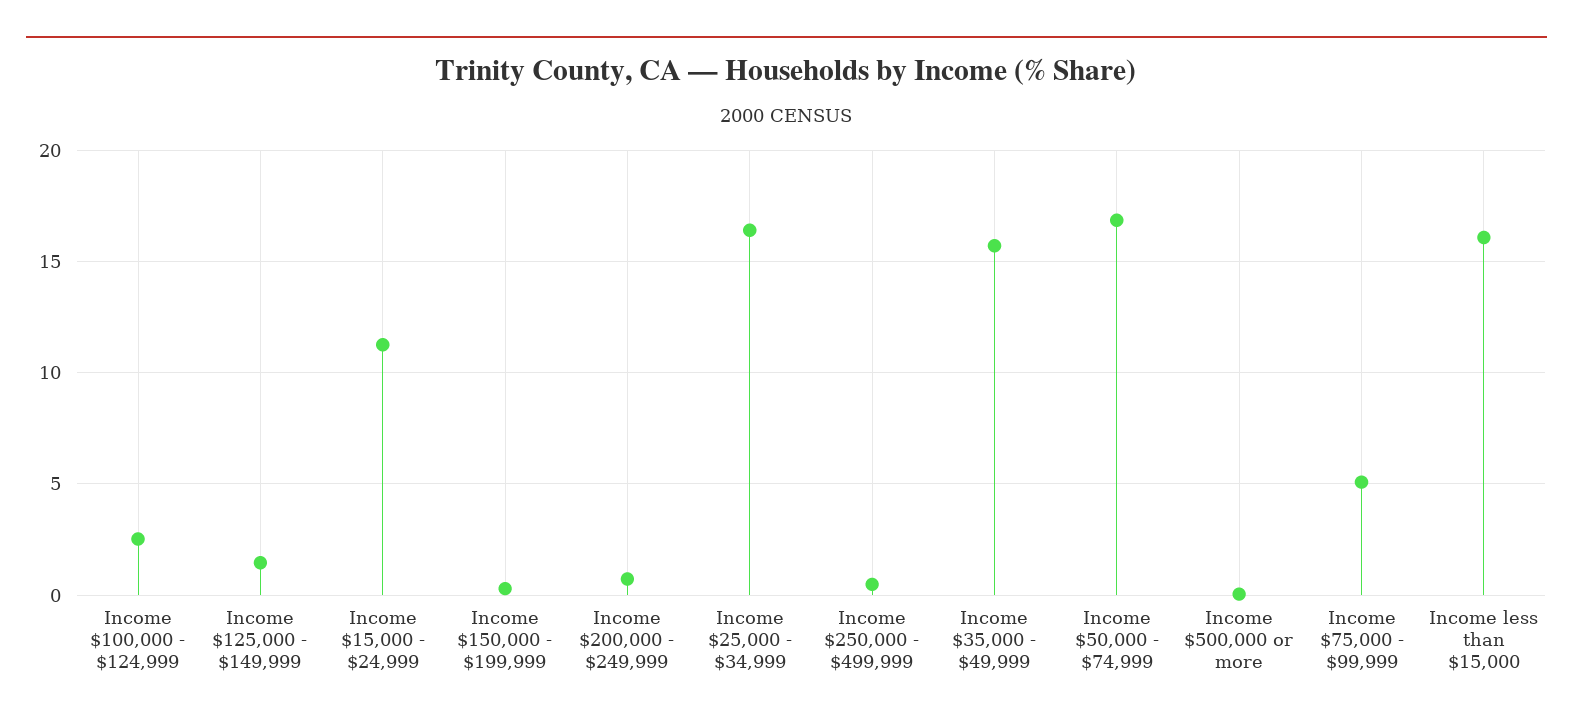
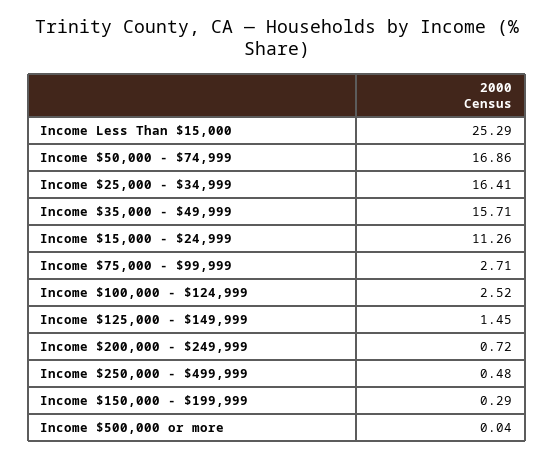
Income $75,000 - $99,999: 5 -> 2.71
Income less than $15,000: 16 -> 25.29

